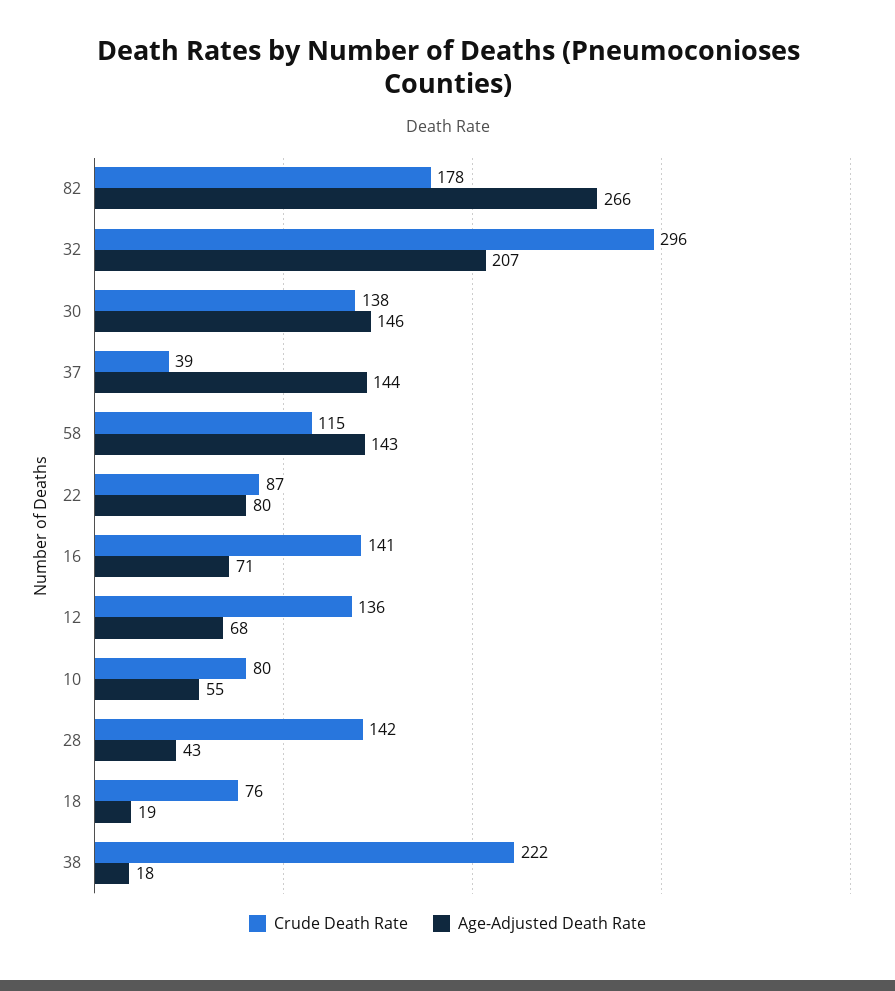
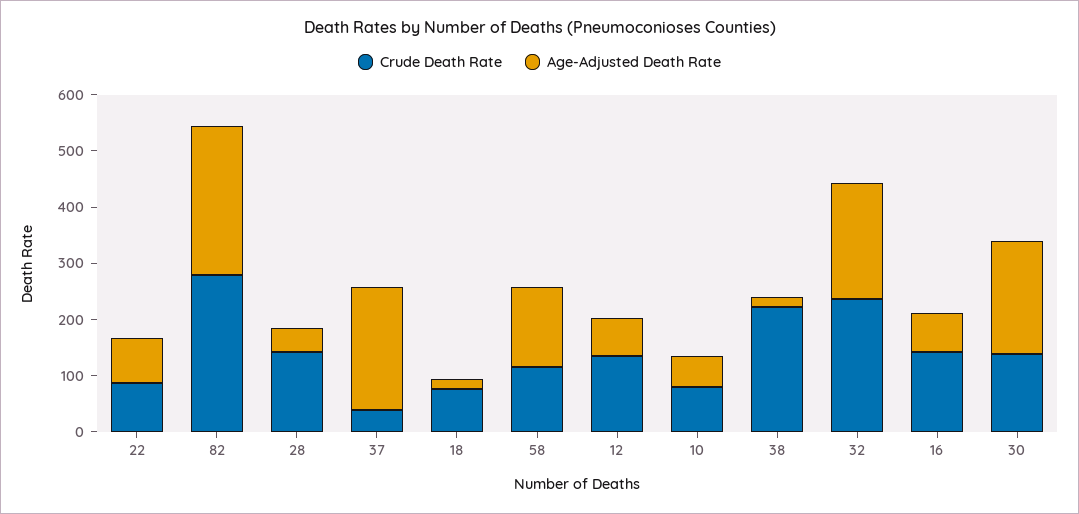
Crude Death Rate, 82: 178 -> 280
Crude Death Rate, 32: 296 -> 240
Age-Adjusted Death Rate, 30: 146 -> 200
Age-Adjusted Death Rate, 37: 144 -> 220

